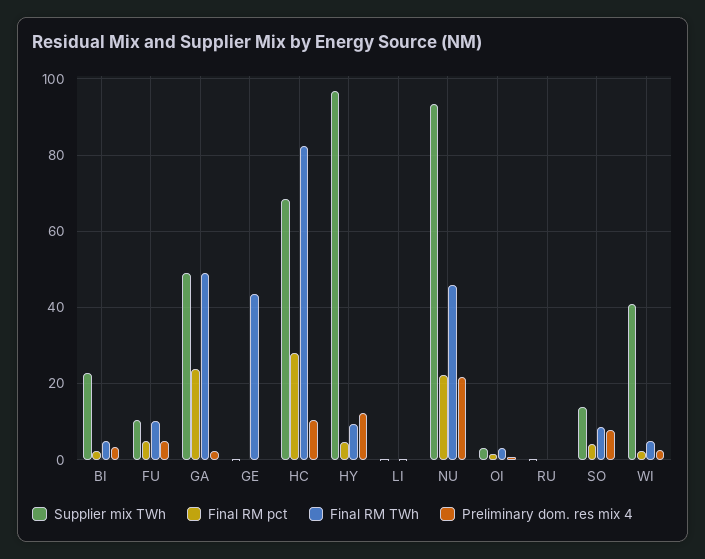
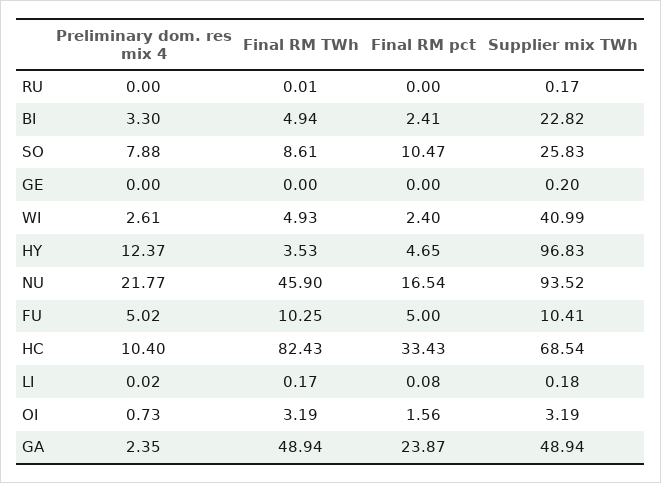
Final RM TWh, GE: 44 -> 0
Final RM pct, HC: 28 -> 33.43
Final RM TWh, HY: 10 -> 3.53
Final RM pct, NU: 22 -> 16.54
Supplier mix TWh, SO: 14 -> 25.83
Final RM pct, SO: 4 -> 10.47

